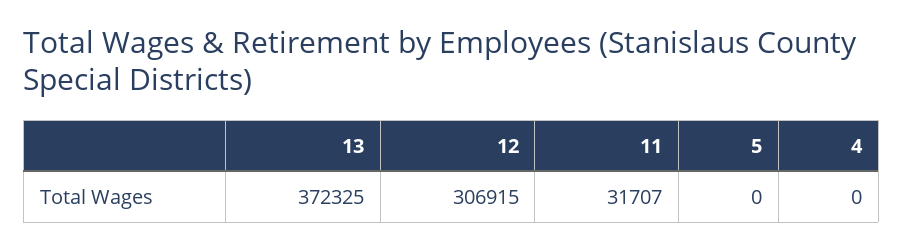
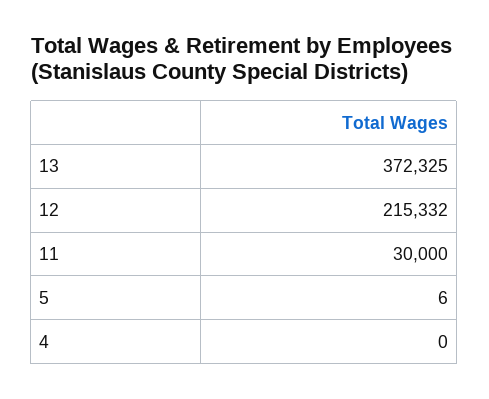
12: 306915 -> 215332
11: 31707 -> 30000
5: 0 -> 6

